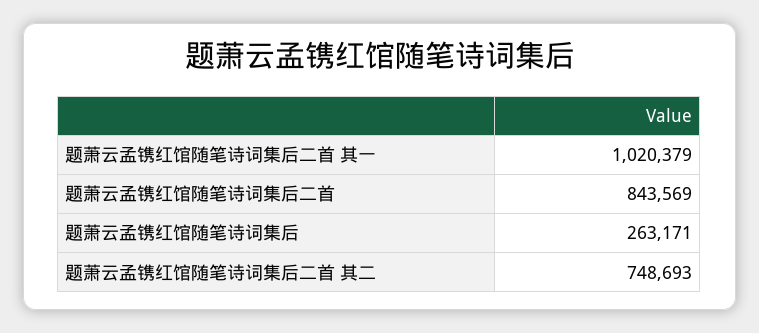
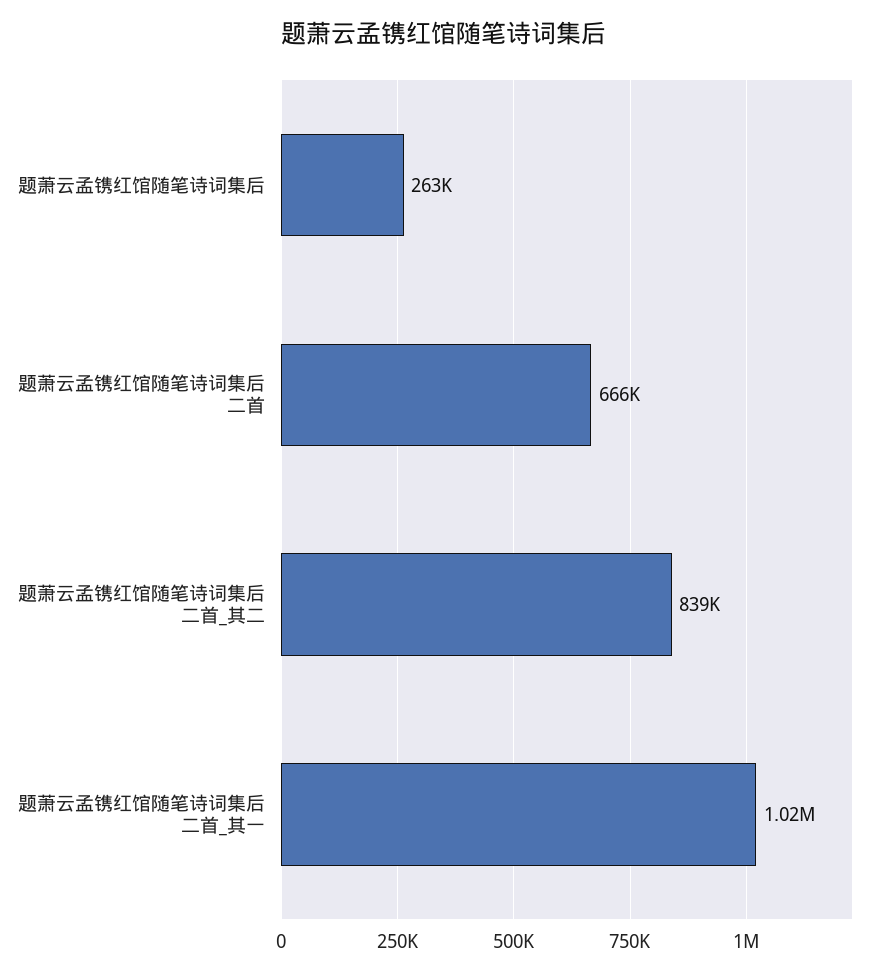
题萧云孟镌红馆随笔诗词集后二首: 843569 -> 666000
题萧云孟镌红馆随笔诗词集后二首 其二: 748693 -> 839000

